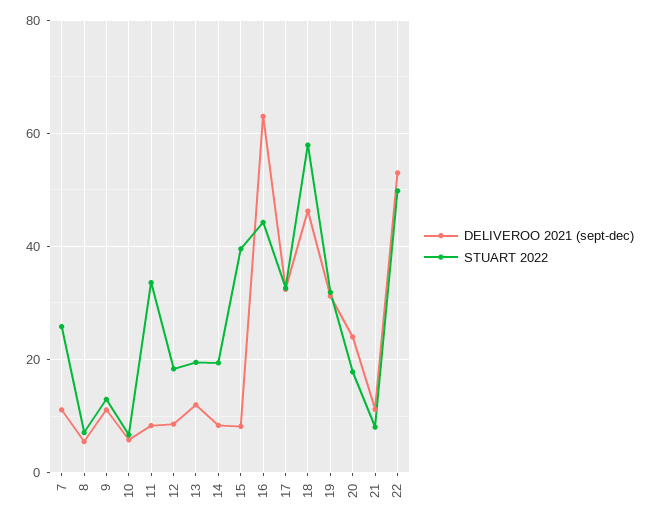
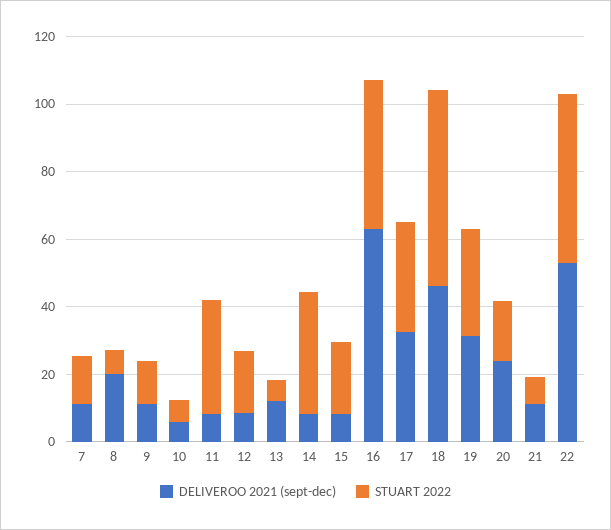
STUART 2022, 7: 26 -> 15
DELIVEROO 2021 (sept-dec), 8: 6 -> 20
STUART 2022, 13: 20 -> 5
STUART 2022, 14: 20 -> 35
STUART 2022, 15: 40 -> 20

